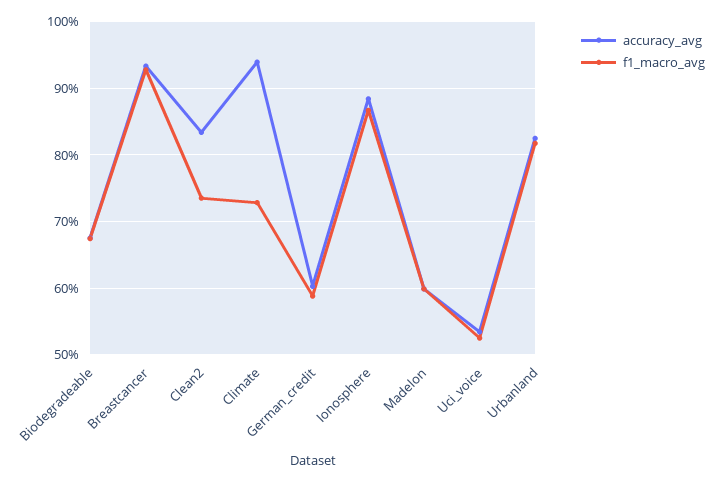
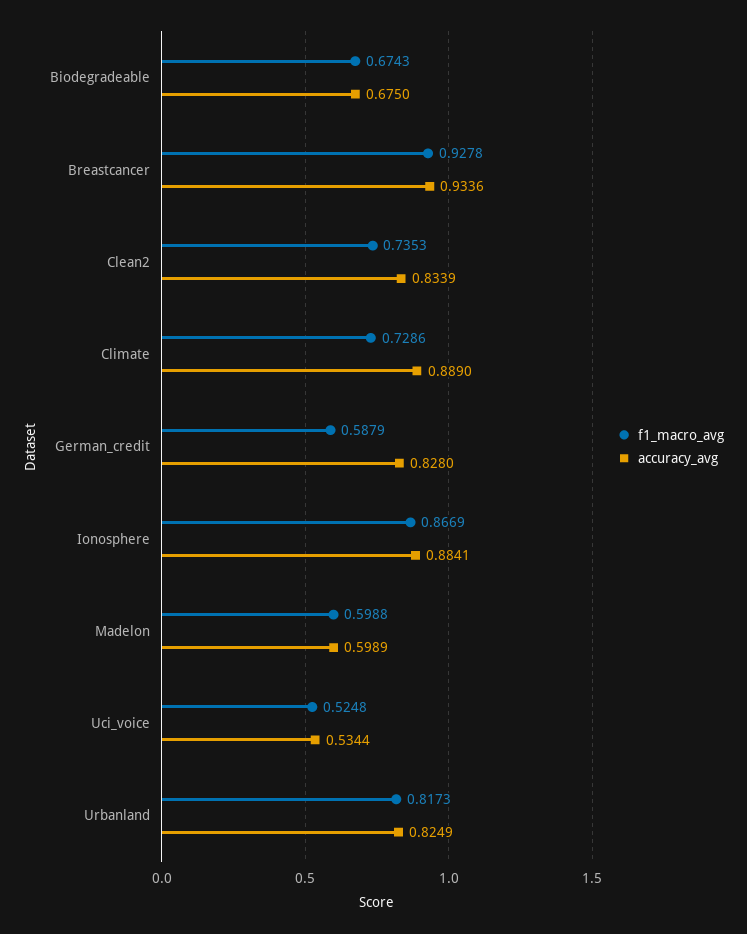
accuracy_avg, Climate: 0.94 -> 0.889
accuracy_avg, German_credit: 0.6 -> 0.828

